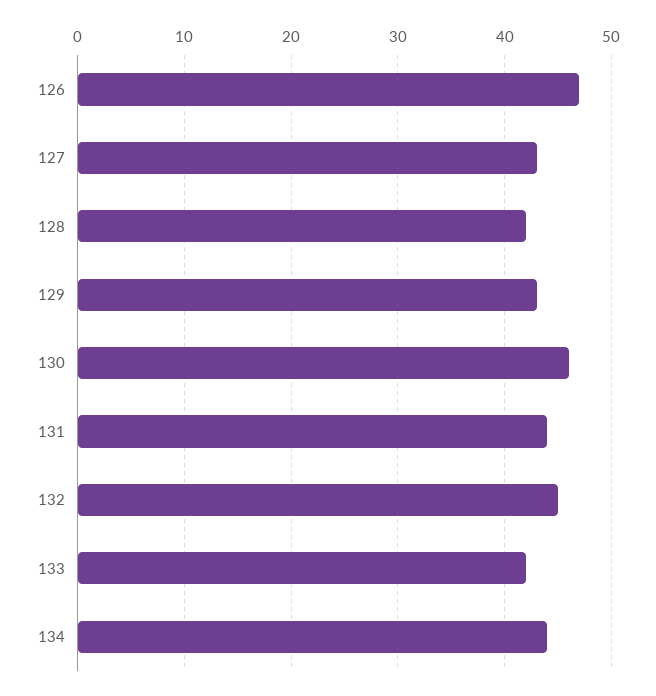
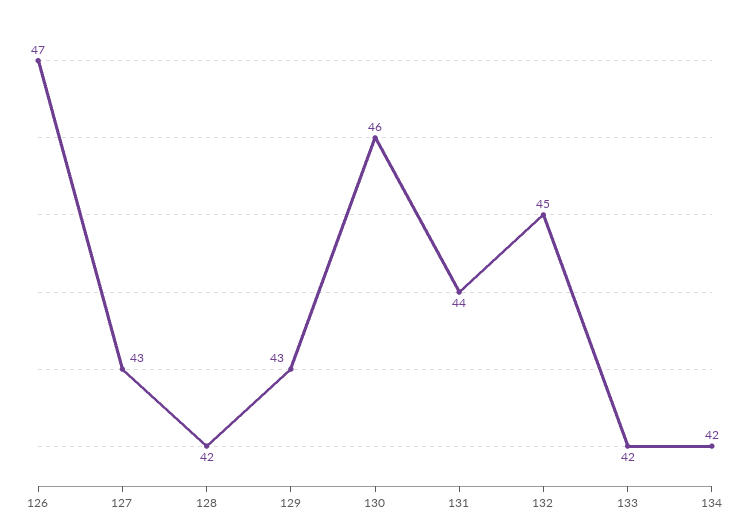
134: 44 -> 42

